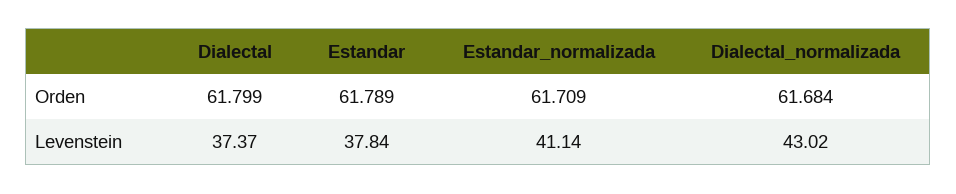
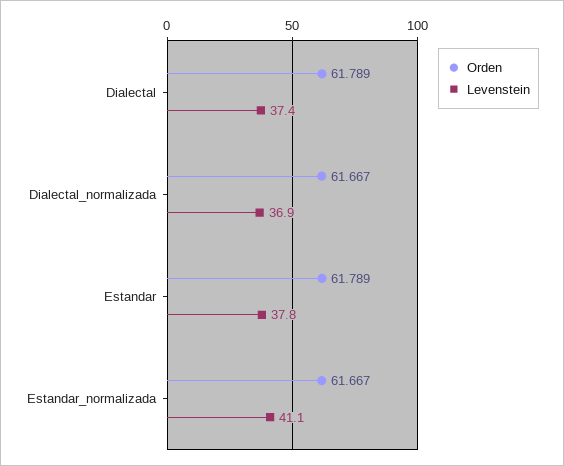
Orden, Dialectal: 61.799 -> 61.789
Orden, Estandar_normalizada: 61.709 -> 61.667
Orden, Dialectal_normalizada: 61.684 -> 61.667
Levenstein, Dialectal_normalizada: 43.02 -> 36.9

